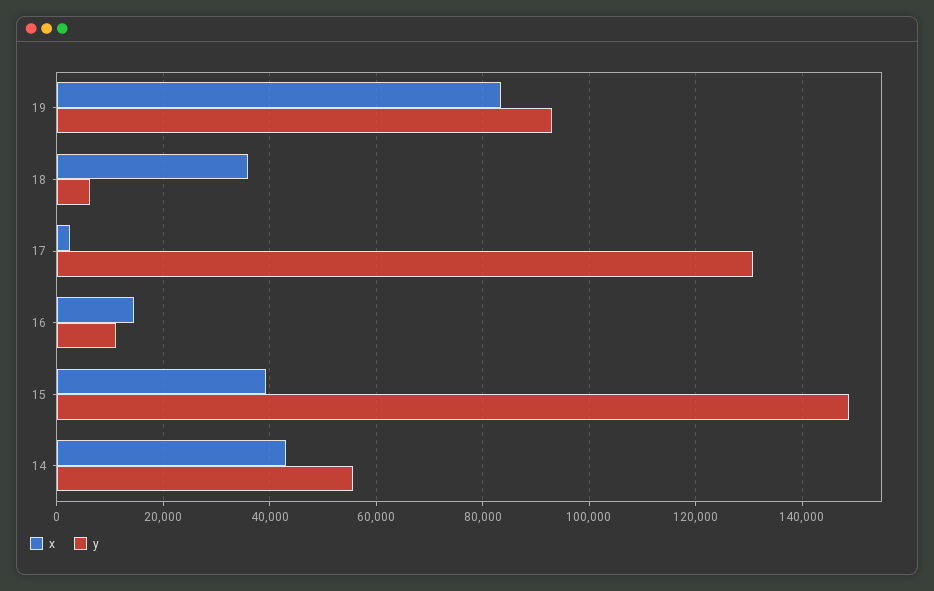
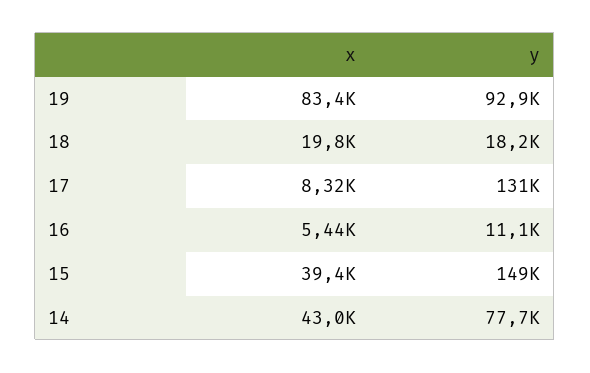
x, 18: 36000 -> 19800
y, 18: 6000 -> 18200
x, 17: 2000 -> 8320
x, 16: 14000 -> 5440
y, 14: 56000 -> 77700

